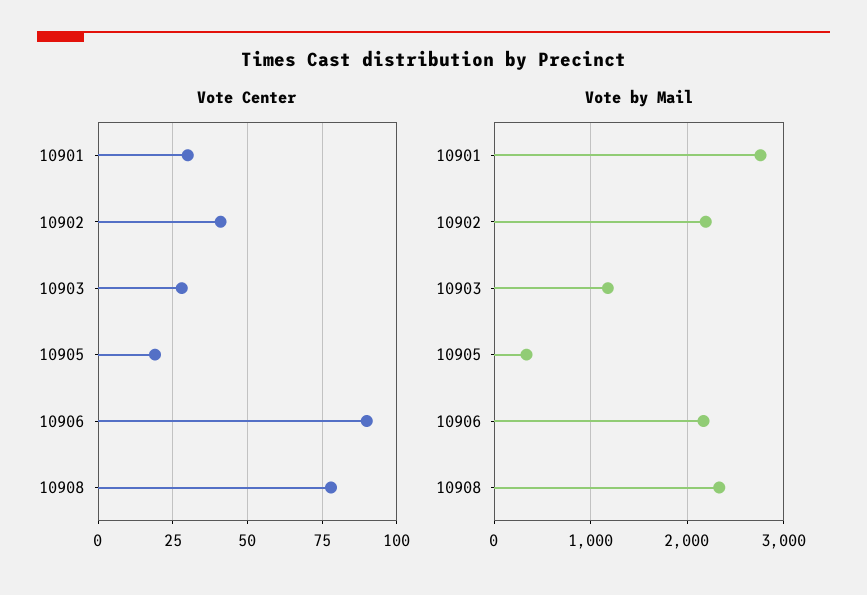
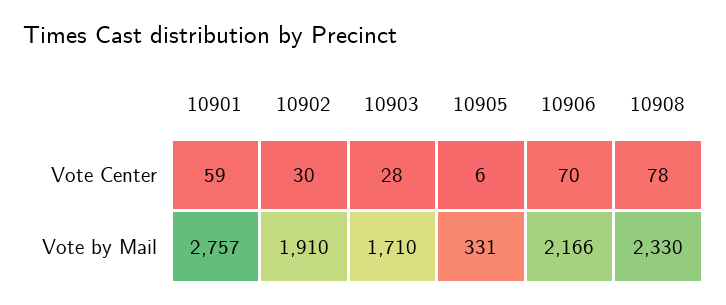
Vote Center, 10901: 30 -> 59
Vote Center, 10902: 40 -> 30
Vote Center, 10905: 20 -> 6
Vote Center, 10906: 90 -> 70
Vote by Mail, 10902: 2200 -> 1910
Vote by Mail, 10903: 1200 -> 1710

